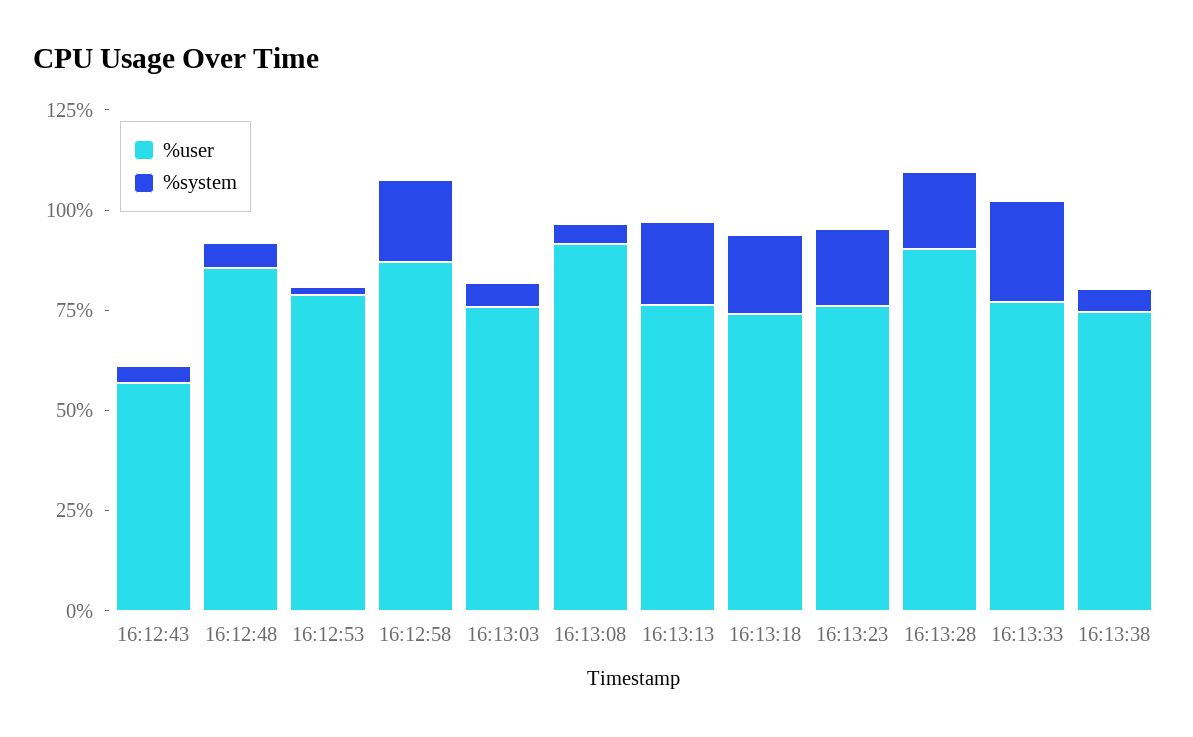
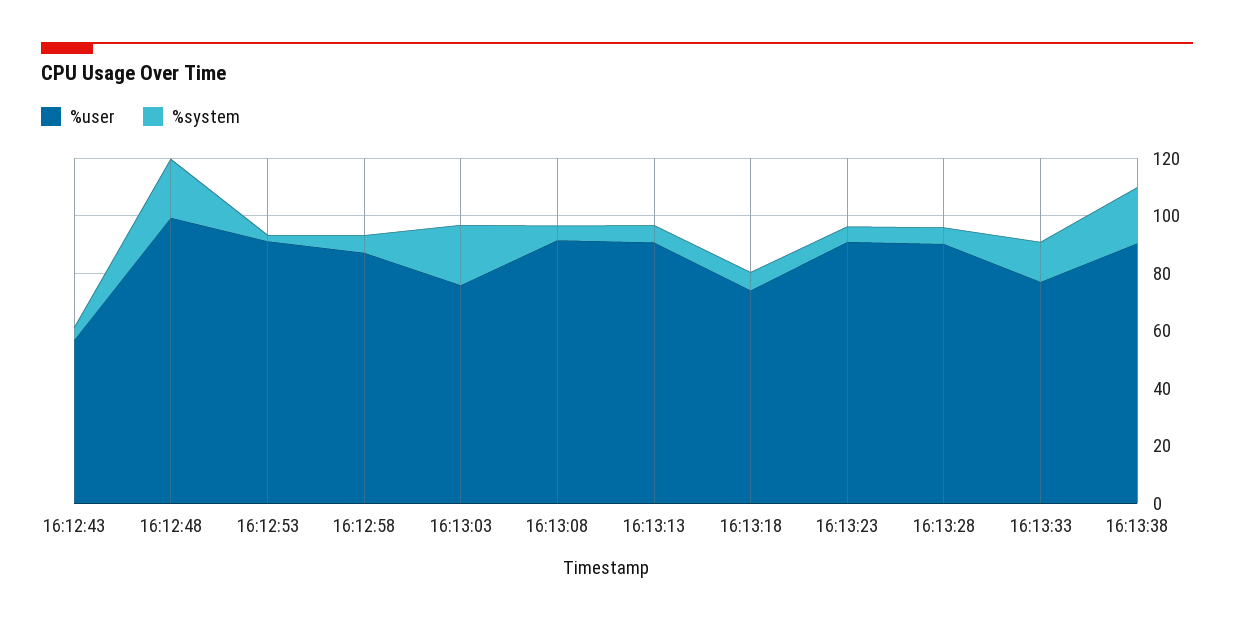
%user, 16:12:48: 85 -> 100
%system, 16:12:48: 5 -> 20
%user, 16:12:53: 80 -> 90
%system, 16:12:58: 20 -> 5
%system, 16:13:03: 5 -> 20
%user, 16:13:13: 75 -> 90
%system, 16:13:13: 20 -> 5
%system, 16:13:18: 20 -> 5
%user, 16:13:23: 75 -> 90
%system, 16:13:23: 20 -> 5
%system, 16:13:28: 20 -> 5
%system, 16:13:33: 25 -> 15
%user, 16:13:38: 75 -> 90
%system, 16:13:38: 5 -> 20

